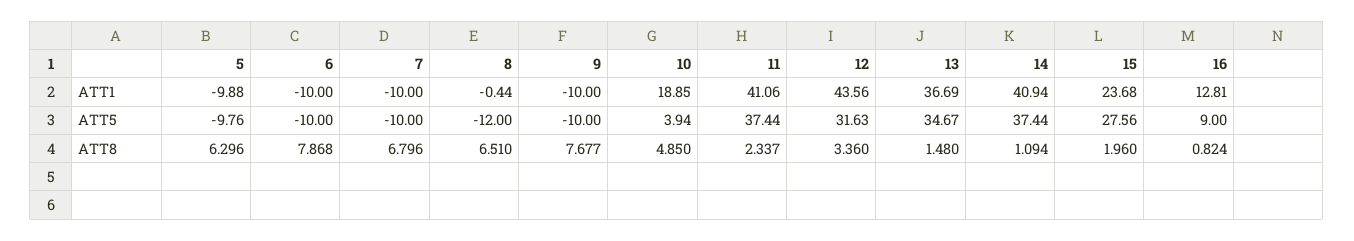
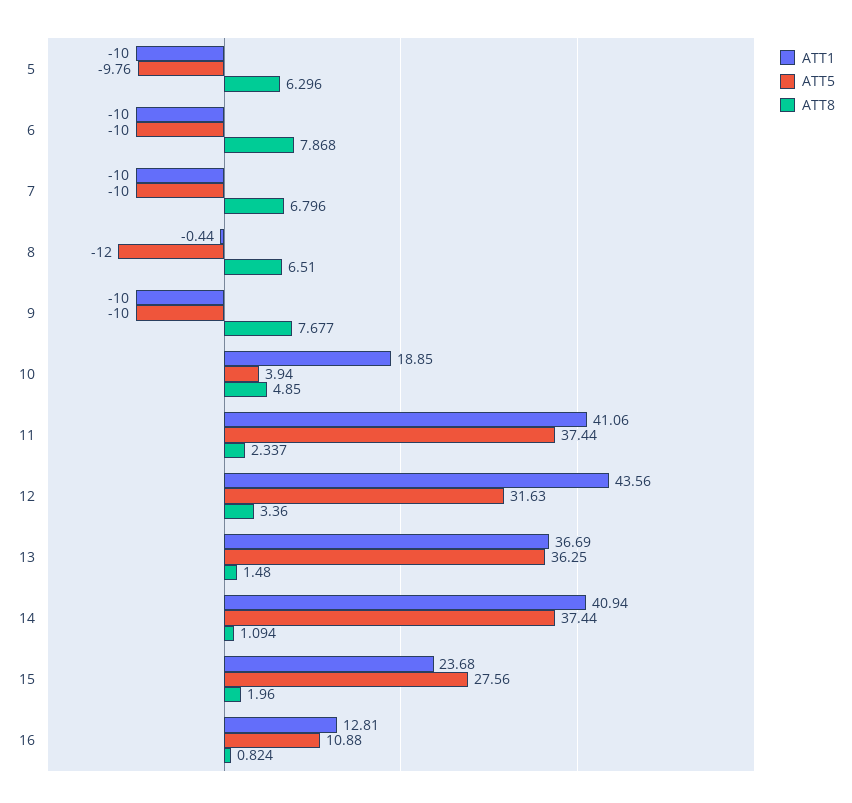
ATT1, 5: -9.88 -> -10
ATT5, 13: 34.67 -> 36.25
ATT5, 16: 9 -> 10.88

